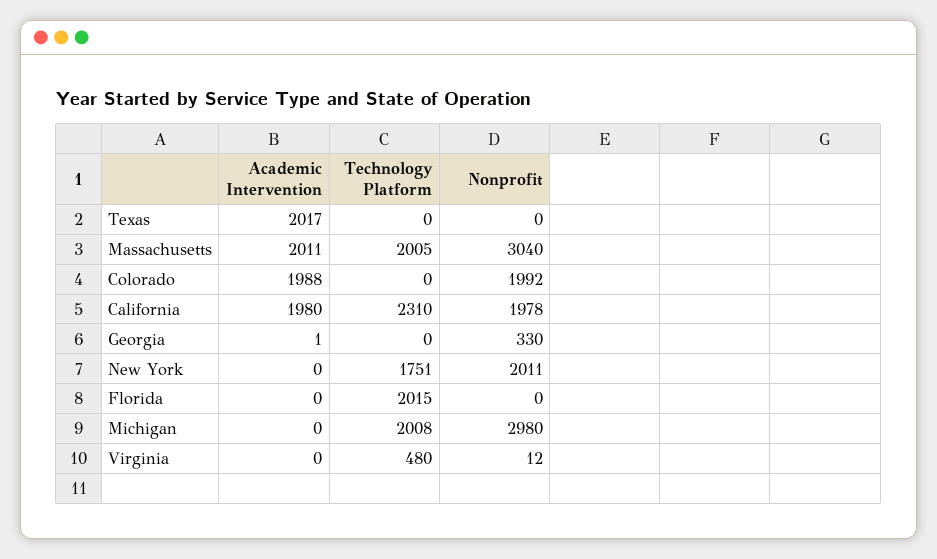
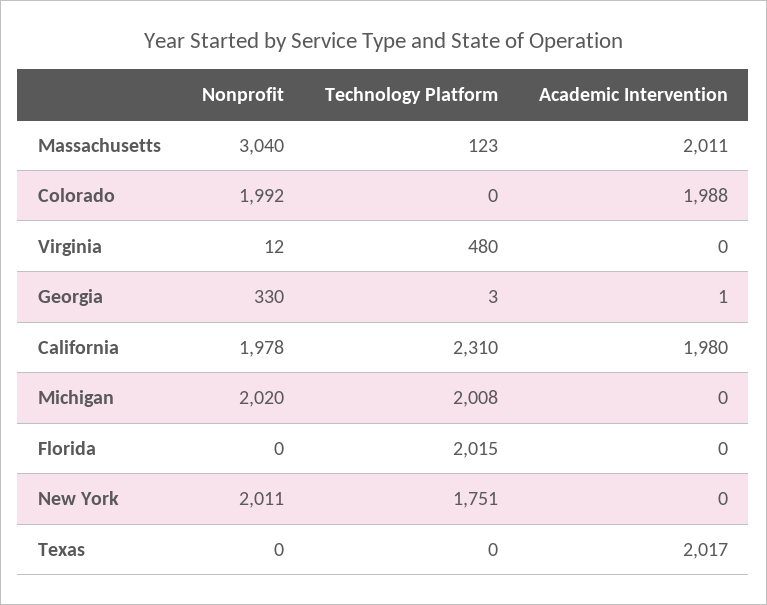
Technology Platform, Massachusetts: 2005 -> 123
Technology Platform, Georgia: 0 -> 3
Nonprofit, Michigan: 2980 -> 2020

